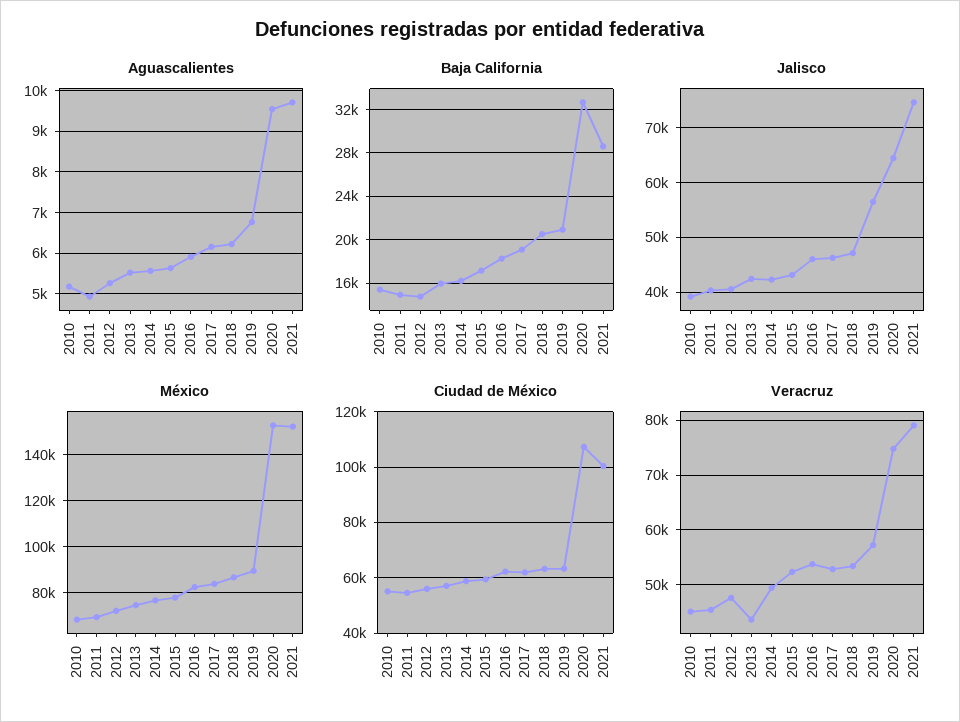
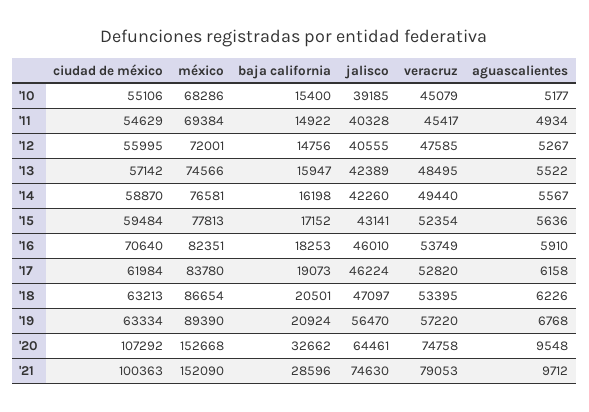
Ciudad de México, 2016: 62500 -> 70640
Veracruz, 2013: 44000 -> 48495

